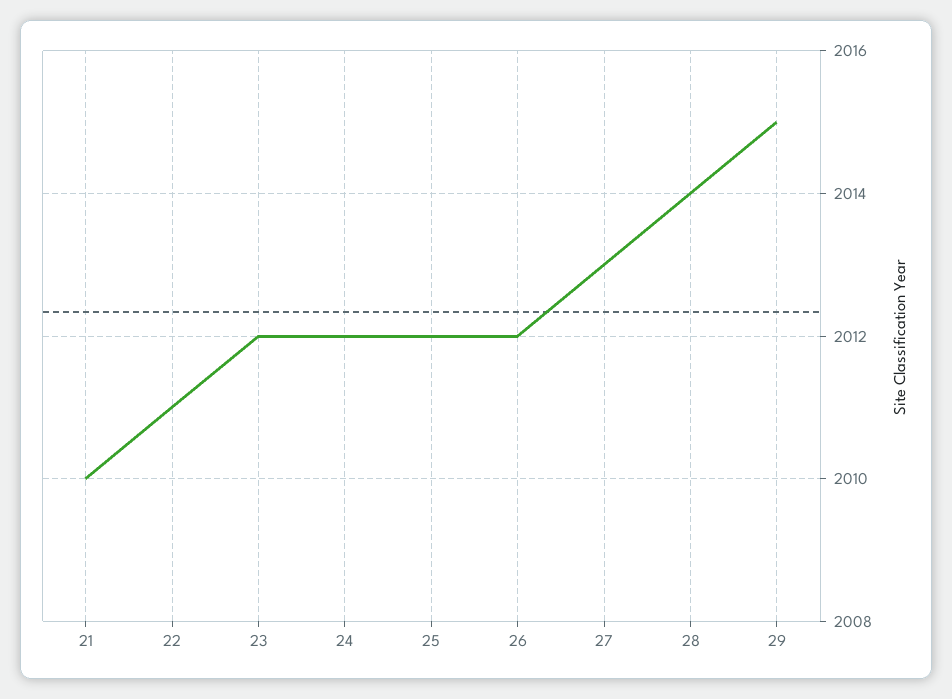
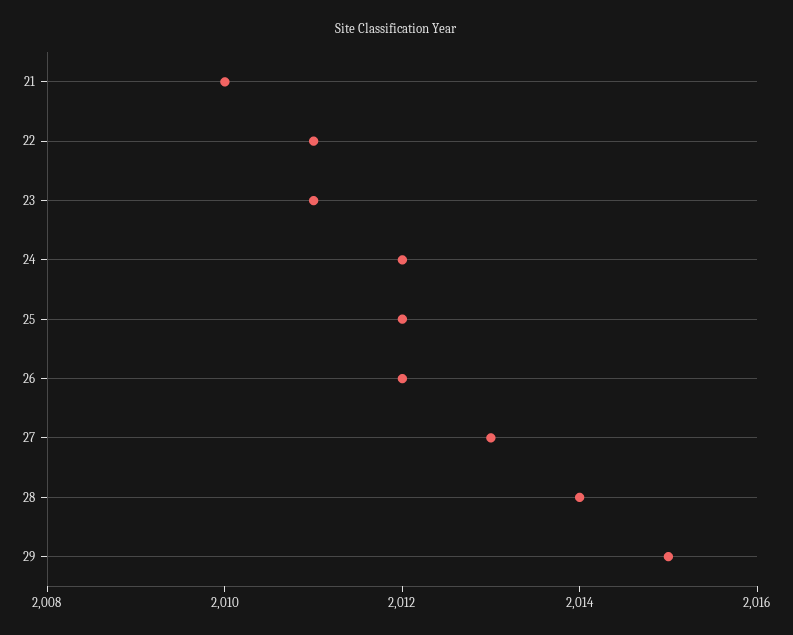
23: 2012 -> 2011

